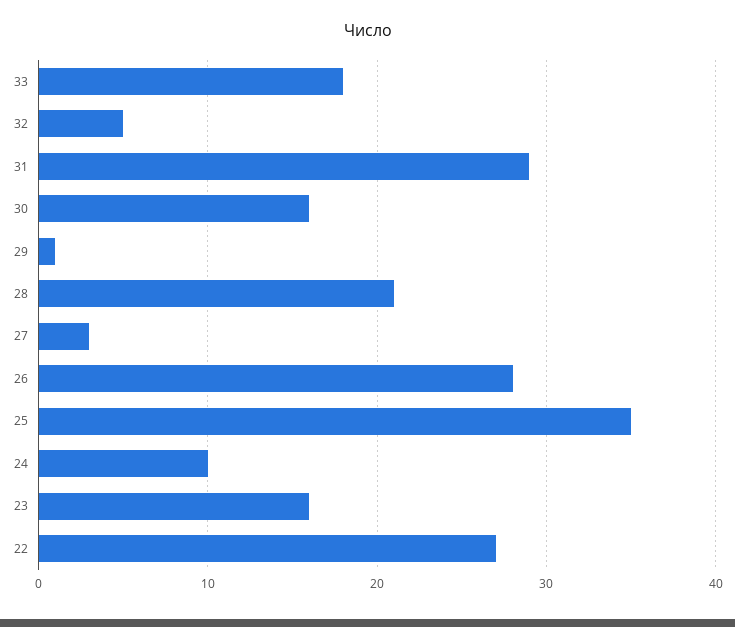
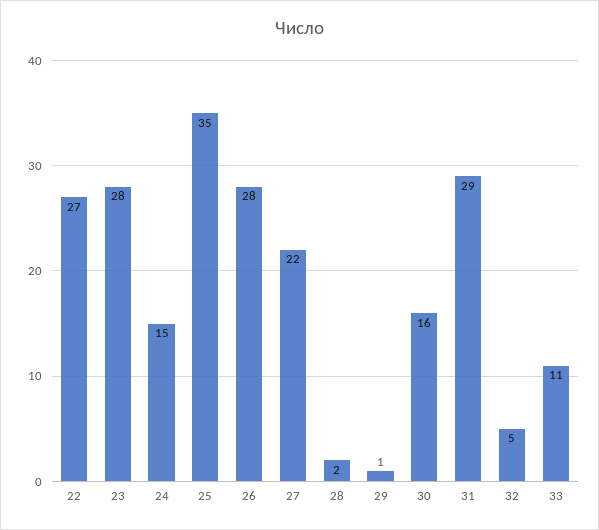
33: 18 -> 11
28: 21 -> 2
27: 3 -> 22
24: 10 -> 15
23: 16 -> 28

